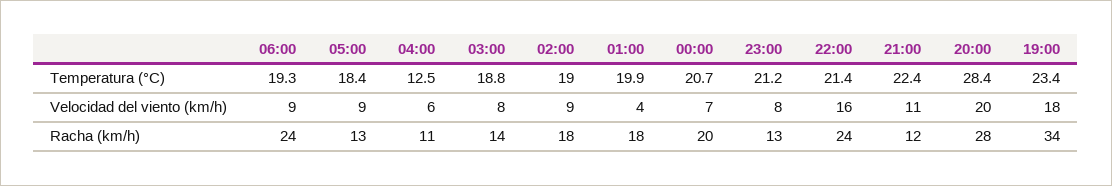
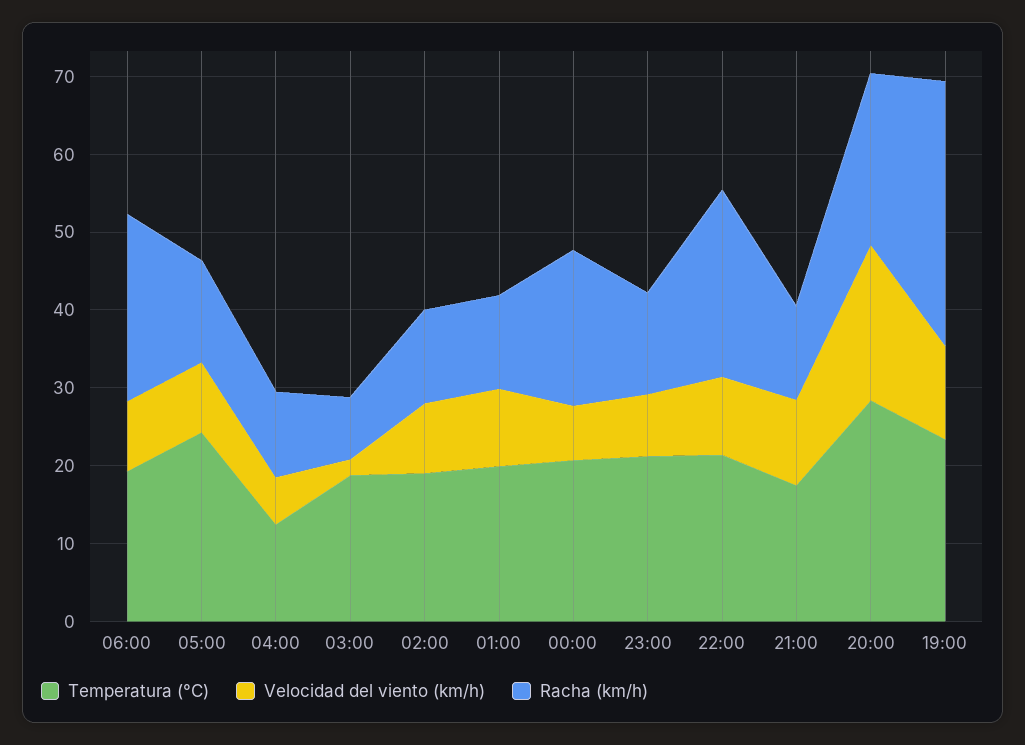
Temperatura (°C), 05:00: 18.4 -> 24
Temperatura (°C), 21:00: 22.4 -> 18
Velocidad del viento (km/h), 03:00: 8 -> 2
Velocidad del viento (km/h), 01:00: 4 -> 10
Velocidad del viento (km/h), 22:00: 16 -> 10
Velocidad del viento (km/h), 19:00: 18 -> 12
Racha (km/h), 03:00: 14 -> 8
Racha (km/h), 02:00: 18 -> 12
Racha (km/h), 01:00: 18 -> 12
Racha (km/h), 20:00: 28 -> 22

